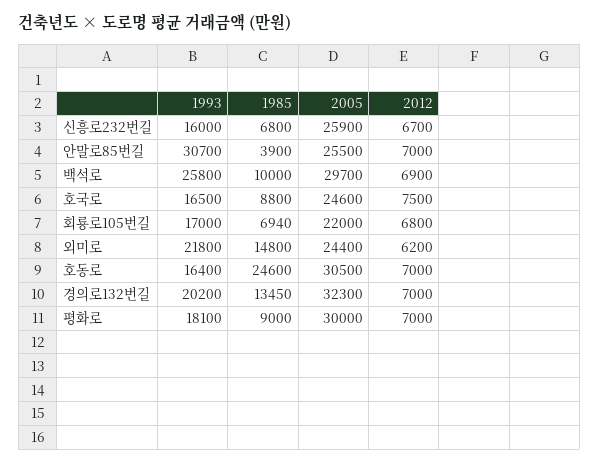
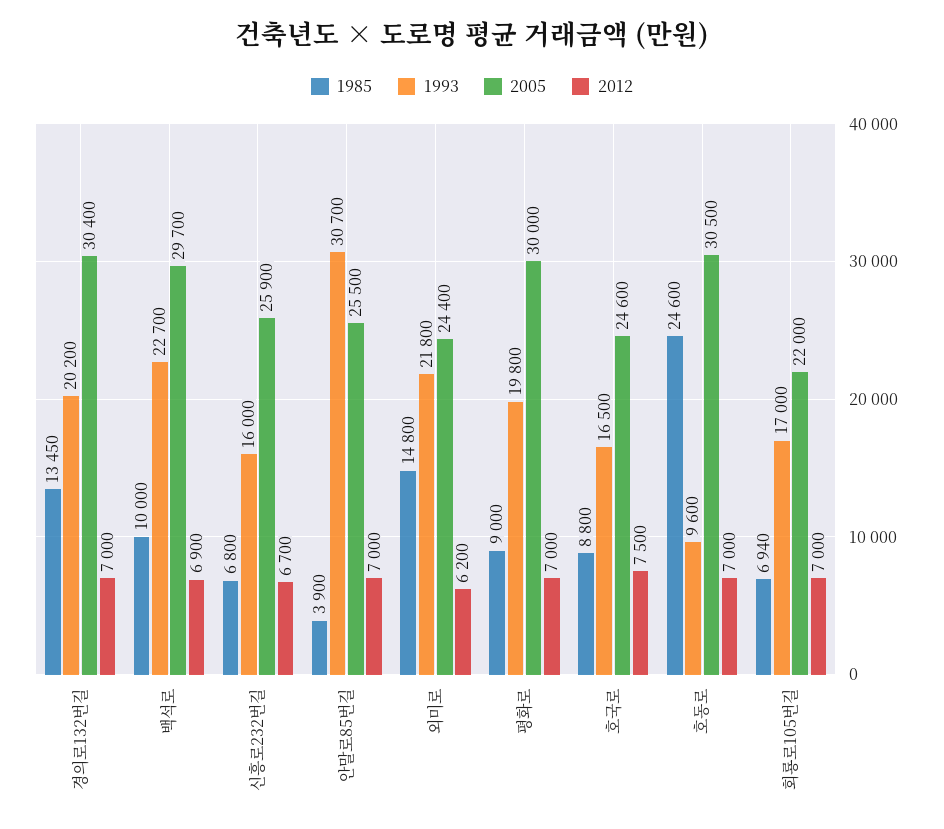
1993, 백석로: 25800 -> 22700
2012, 회룡로105번길: 6800 -> 7000
1993, 호동로: 16400 -> 9600
2005, 경의로132번길: 32300 -> 30400
1993, 평화로: 18100 -> 19800

